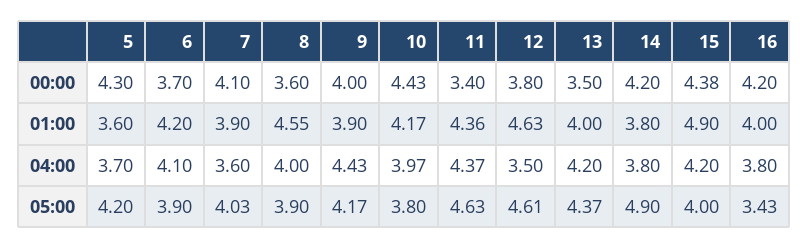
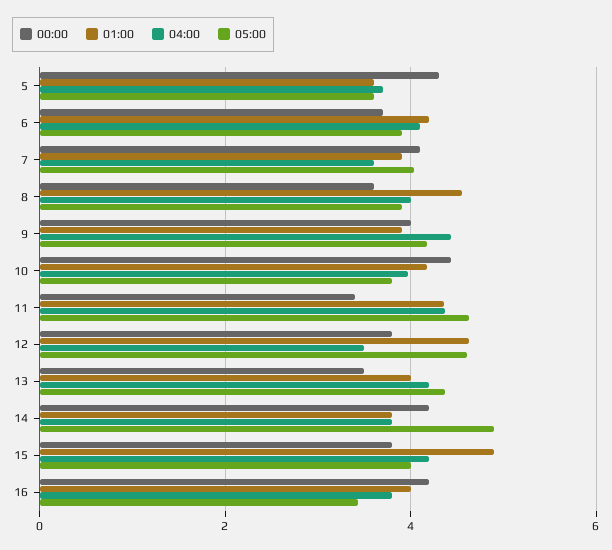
00:00, 15: 4.38 -> 3.8
05:00, 5: 4.2 -> 3.6

